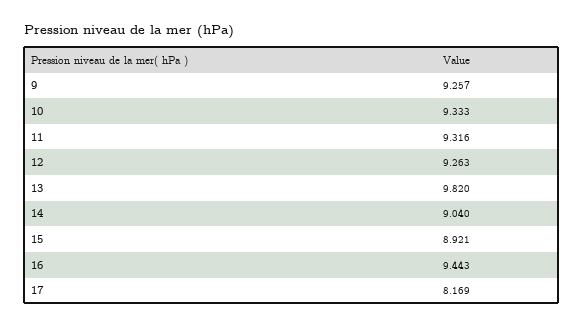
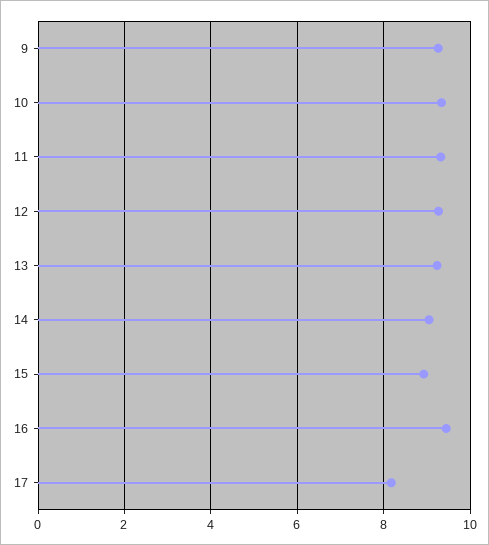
13: 9.82 -> 9.2

